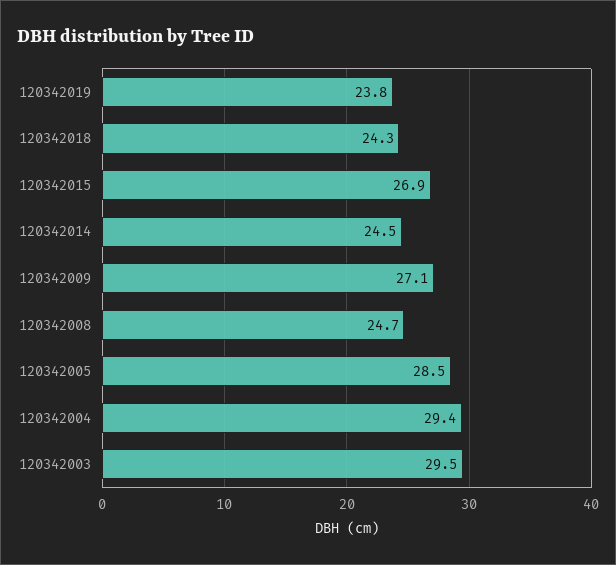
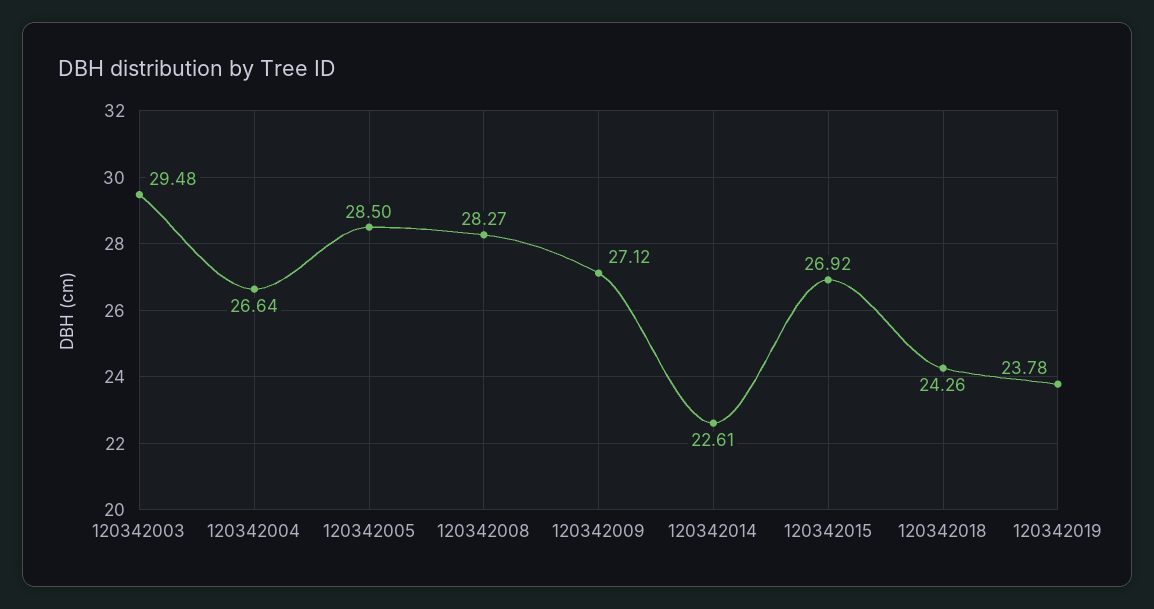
120342014: 24.5 -> 22.61
120342008: 24.7 -> 28.27
120342004: 29.4 -> 26.64

